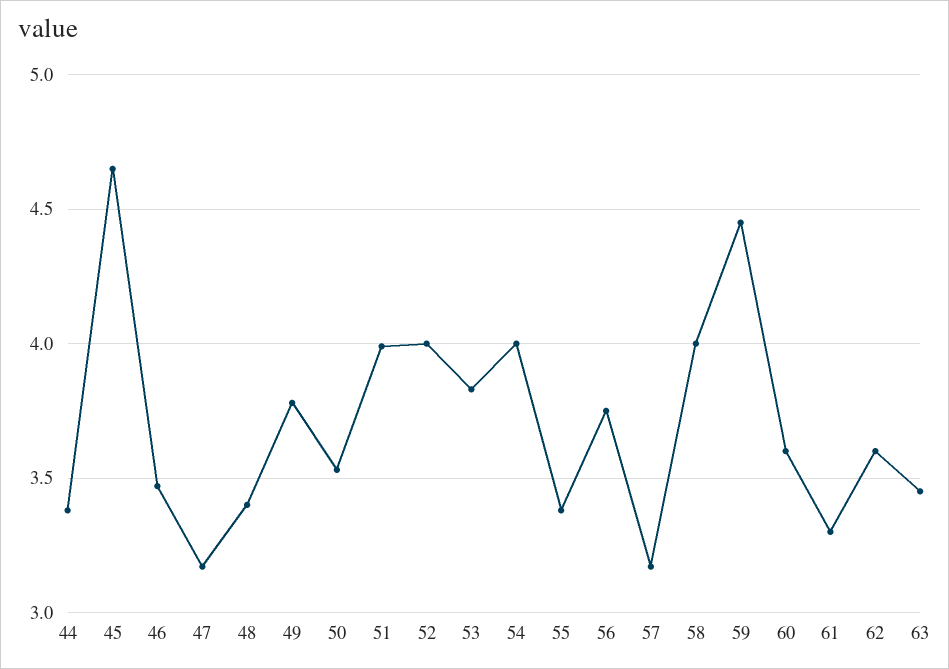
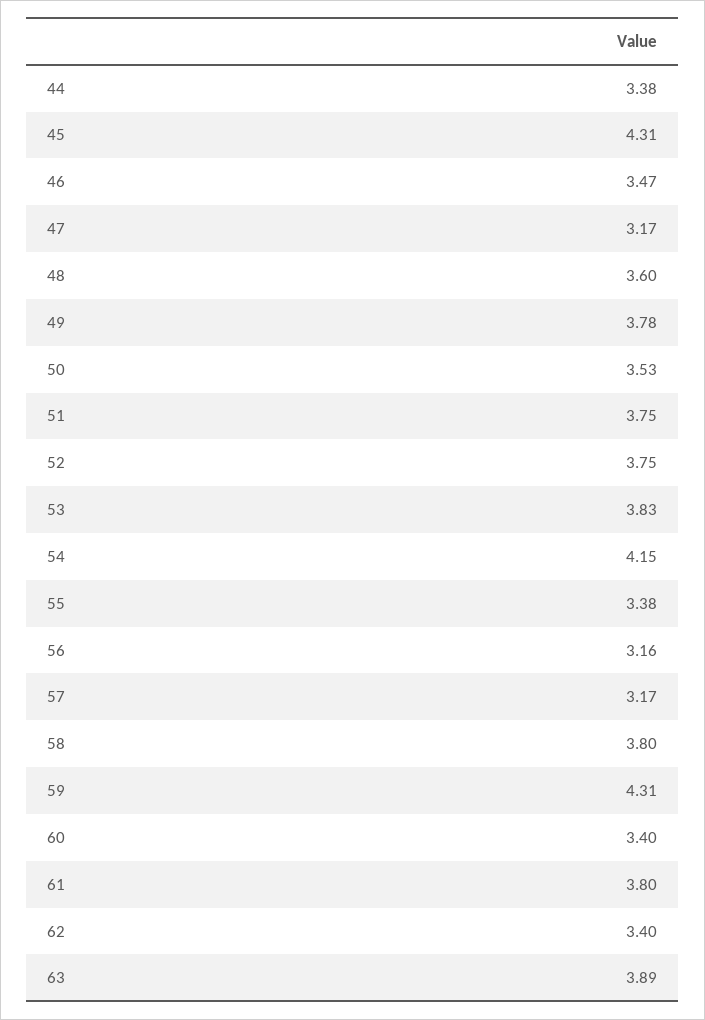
45: 4.65 -> 4.31
48: 3.4 -> 3.6
51: 4 -> 3.75
52: 4 -> 3.75
54: 4 -> 4.15
56: 3.75 -> 3.16
58: 4 -> 3.8
59: 4.45 -> 4.31
60: 3.6 -> 3.4
61: 3.3 -> 3.8
62: 3.6 -> 3.4
63: 3.45 -> 3.89

